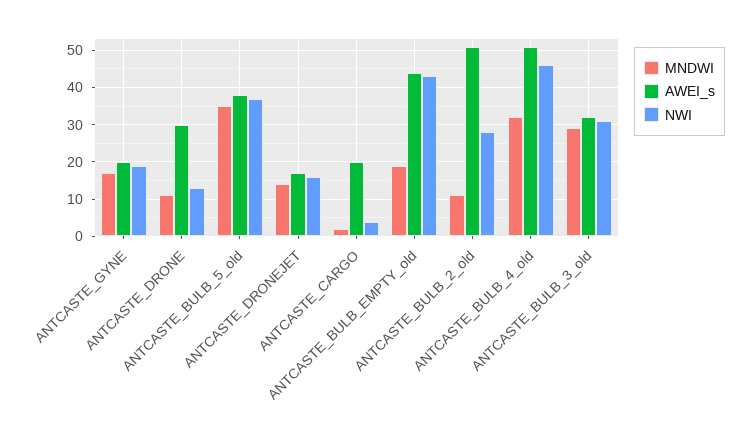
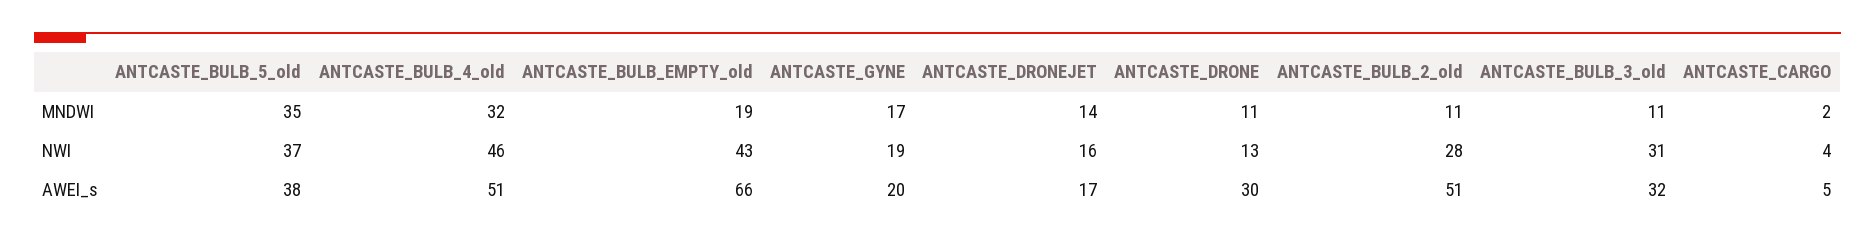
AWEI_s, ANTCASTE_CARGO: 20 -> 5
AWEI_s, ANTCASTE_BULB_EMPTY_old: 45 -> 66
MNDWI, ANTCASTE_BULB_3_old: 30 -> 11

